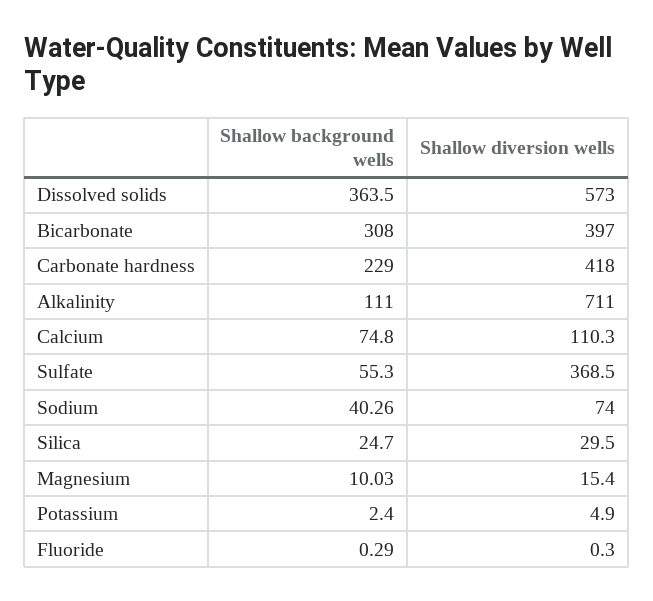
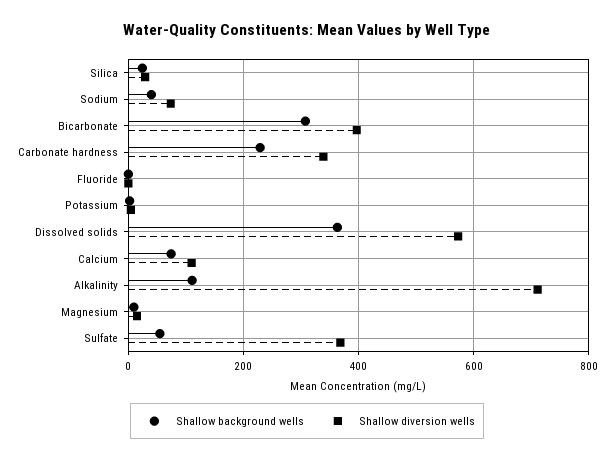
Shallow diversion wells, Carbonate hardness: 418 -> 340

